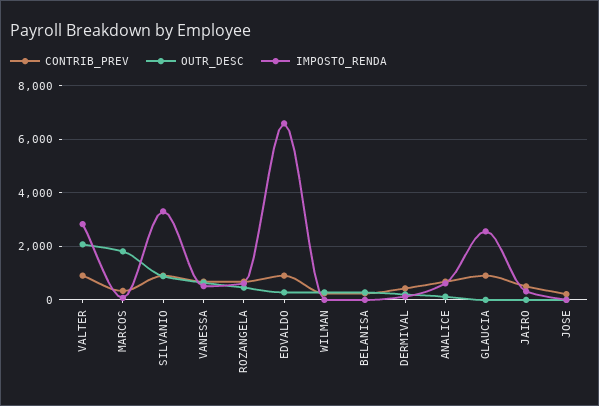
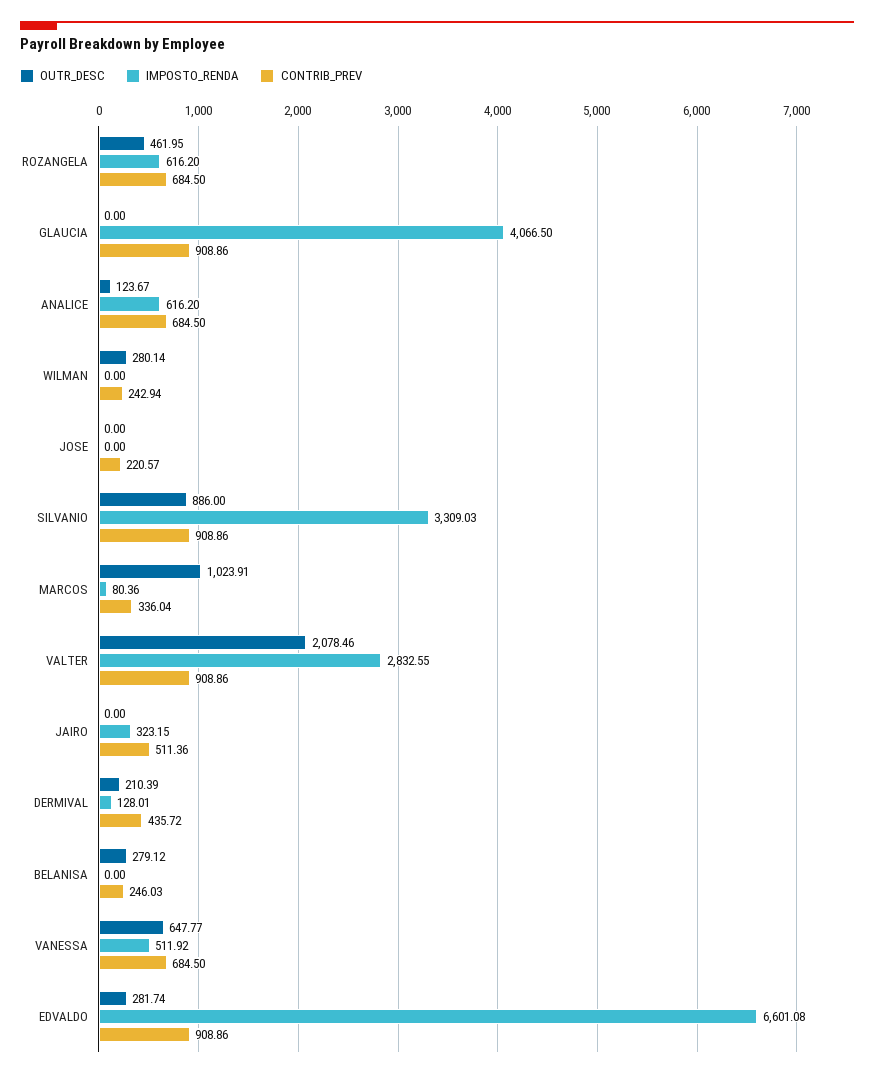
OUTR_DESC, MARCOS: 1750 -> 1023.91
IMPOSTO_RENDA, GLAUCIA: 2500 -> 4066.5

